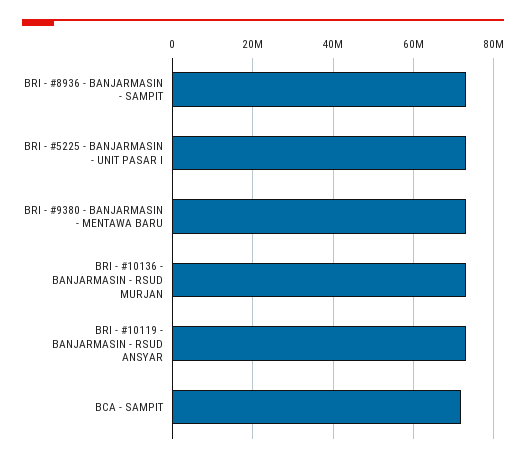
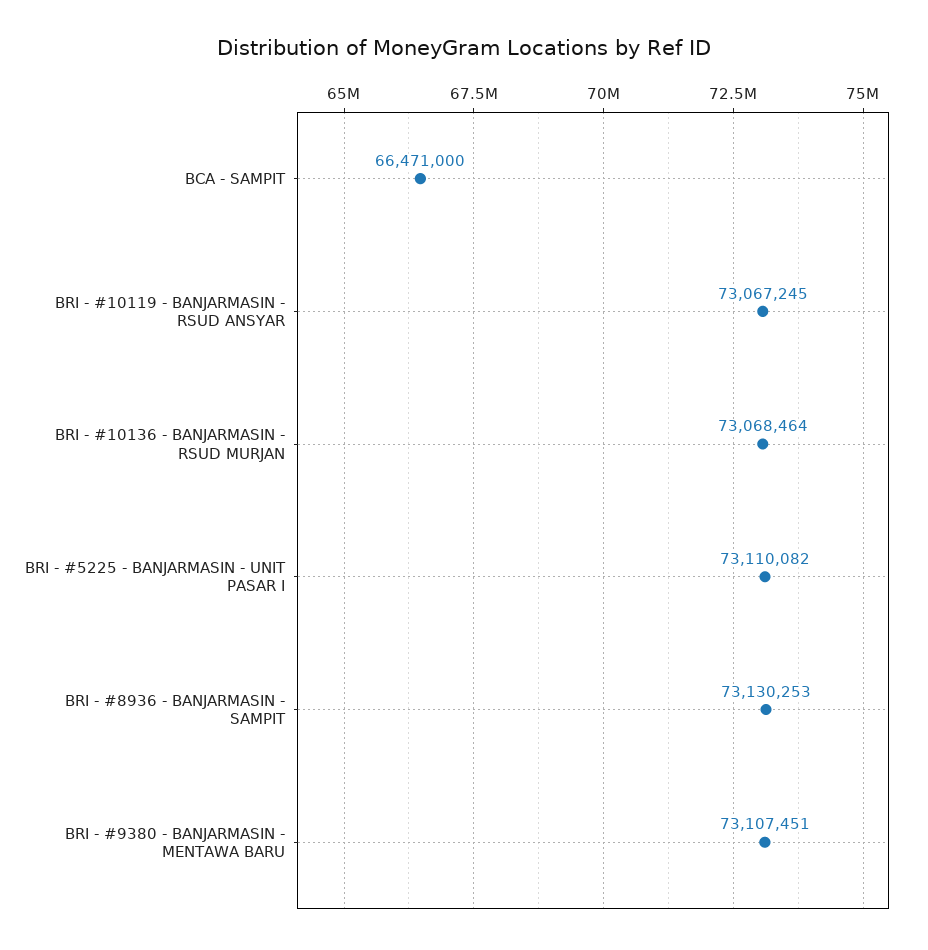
BCA - SAMPIT: 72000000 -> 66471000

